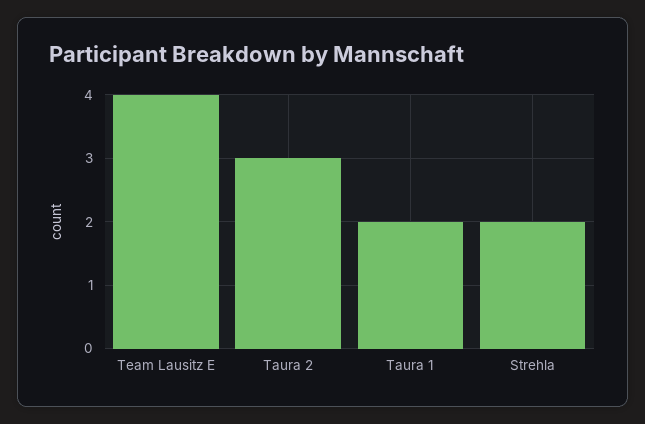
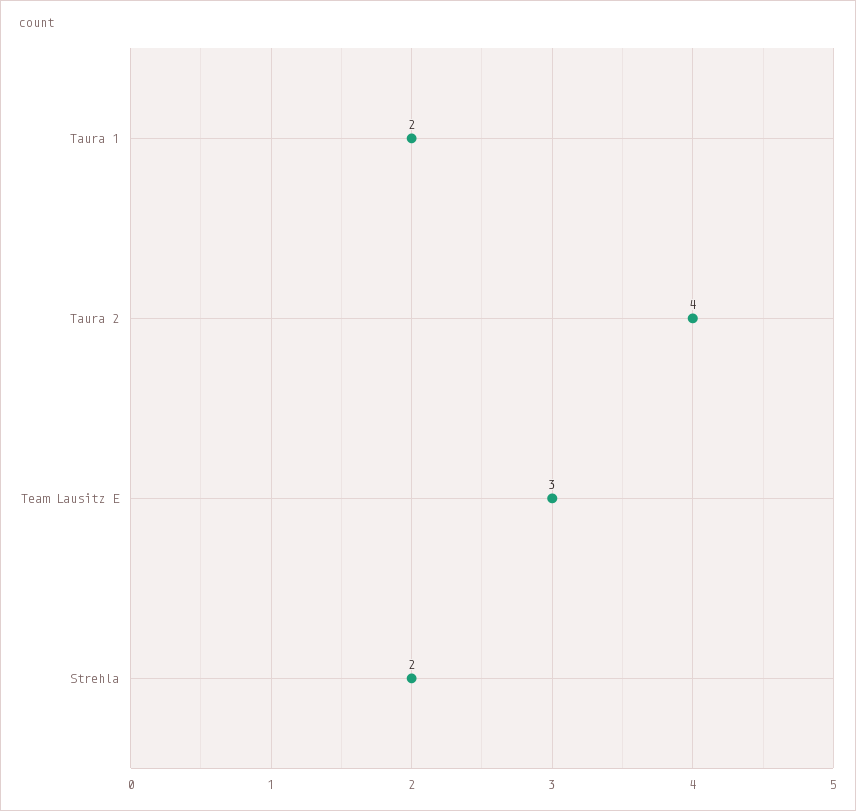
Team Lausitz E: 4 -> 3
Taura 2: 3 -> 4

